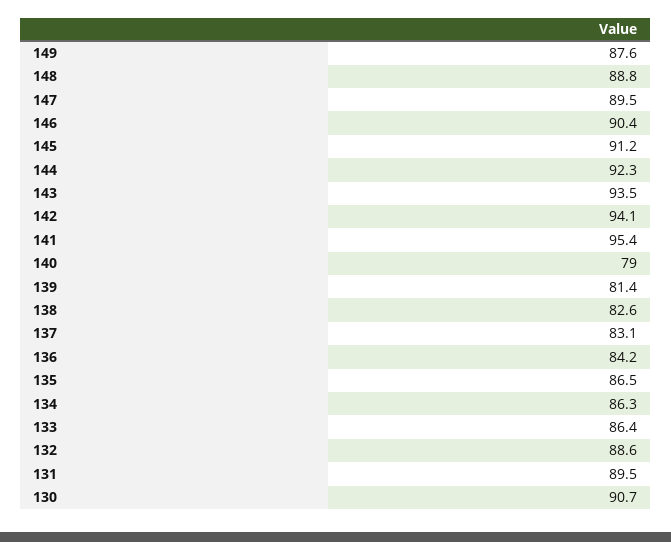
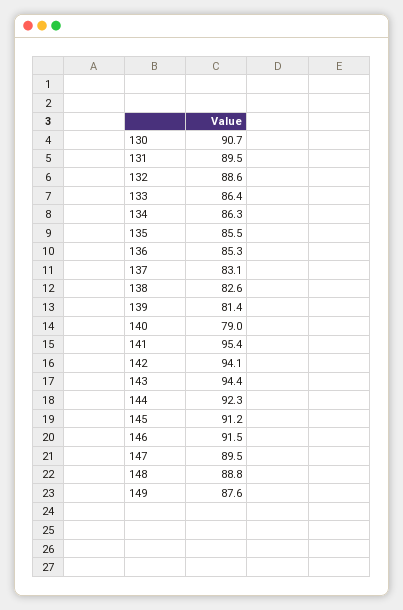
146: 90.4 -> 91.5
143: 93.5 -> 94.4
136: 84.2 -> 85.3
135: 86.5 -> 85.5

